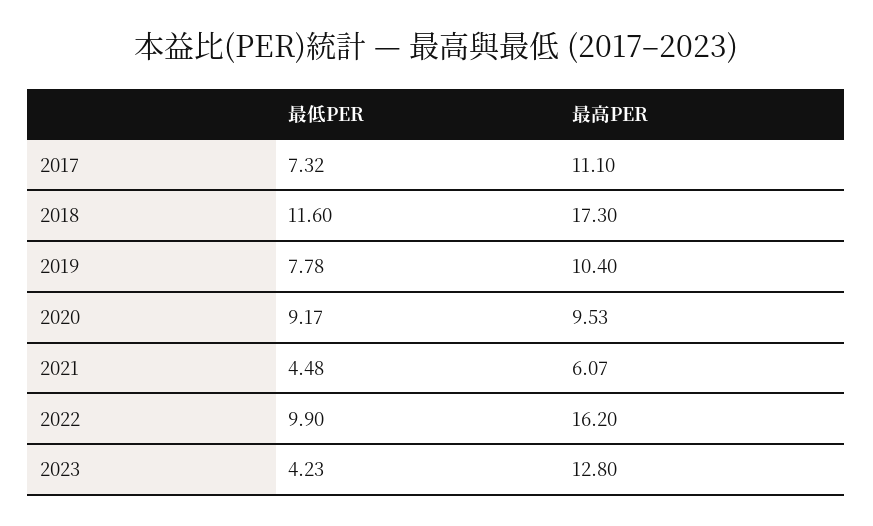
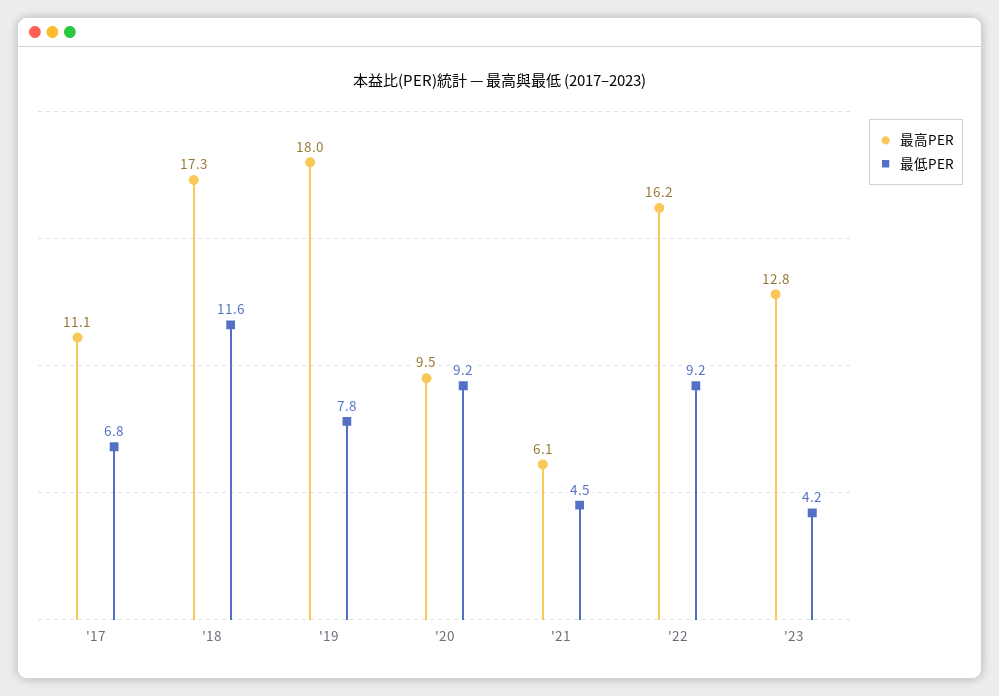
最低PER, 2017: 7.32 -> 6.8
最高PER, 2019: 10.4 -> 18
最低PER, 2022: 9.9 -> 9.2

